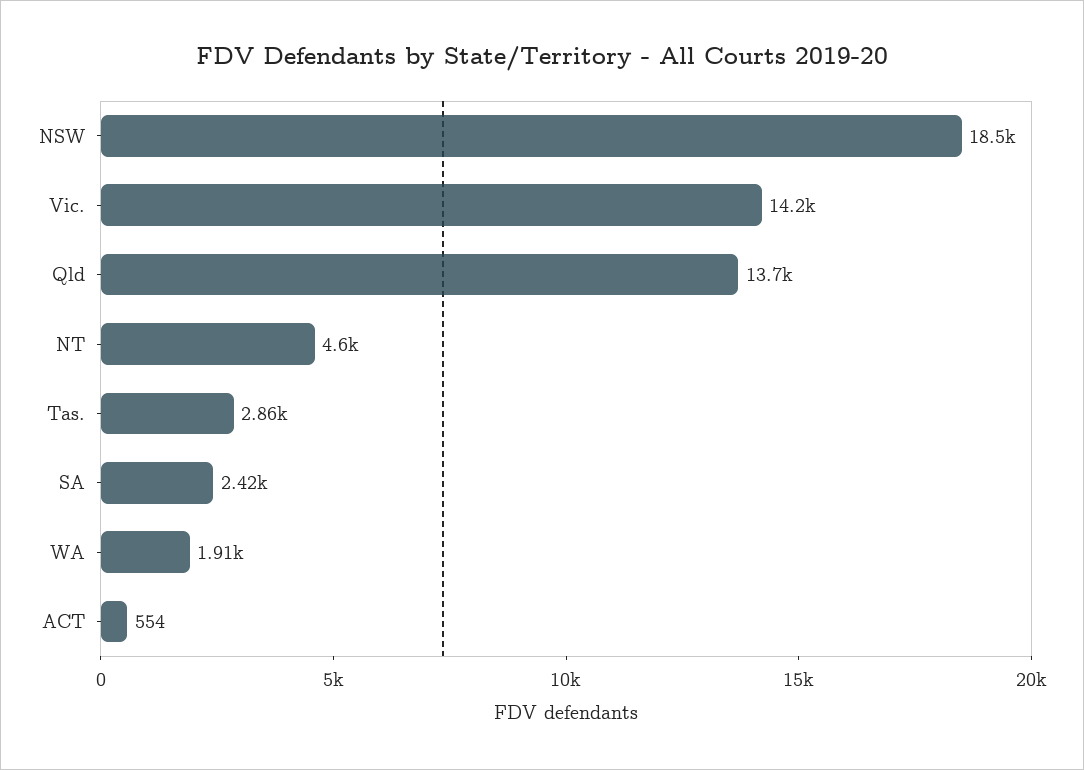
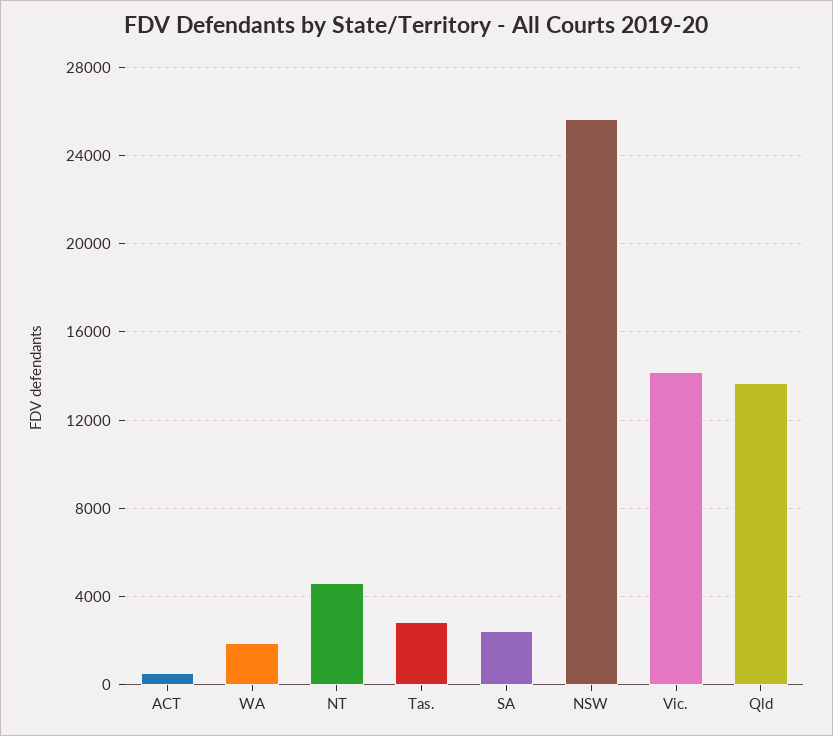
NSW: 18500 -> 25500

